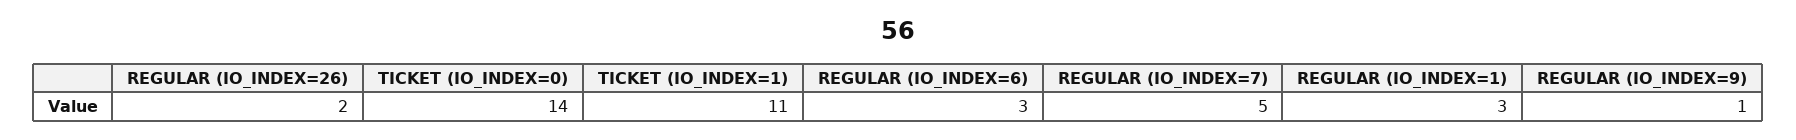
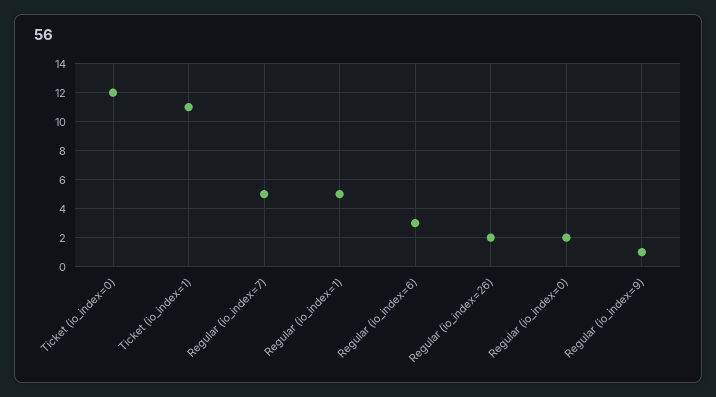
TICKET (IO_INDEX=0): 14 -> 12
REGULAR (IO_INDEX=1): 3 -> 5
Regular (io_index=0): none -> 2

